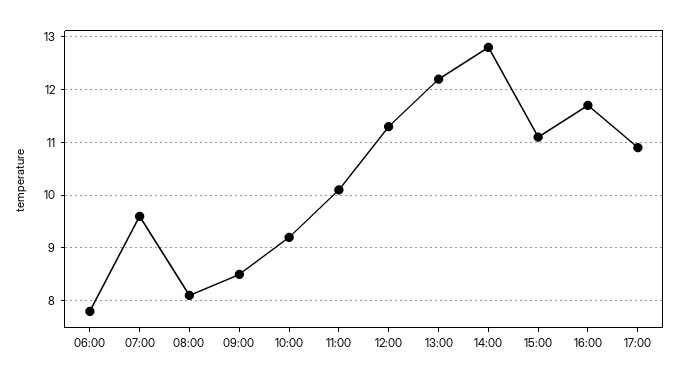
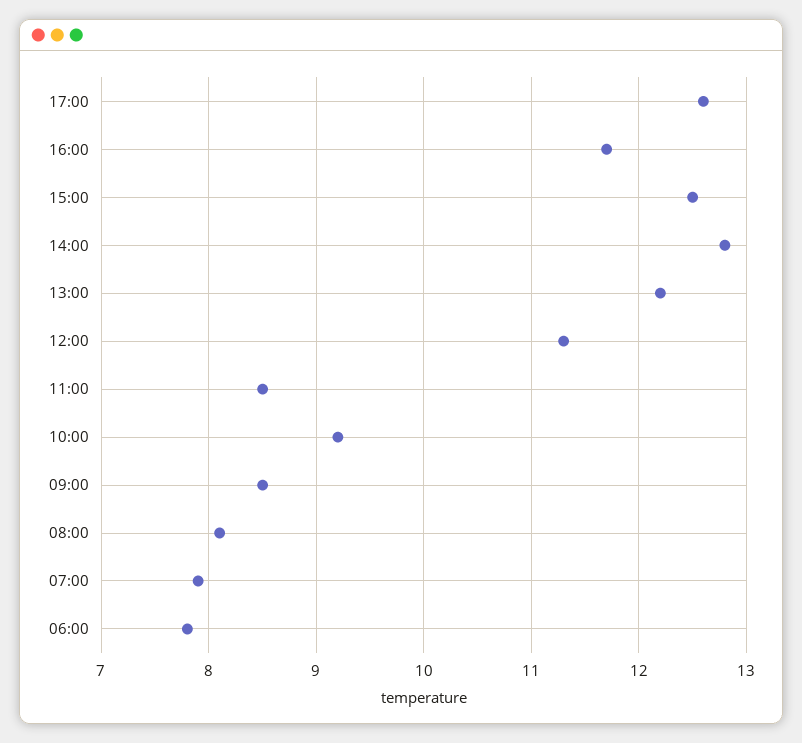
07:00: 9.5 -> 7.9
11:00: 10 -> 8.5
15:00: 11 -> 12.5
17:00: 11 -> 12.6

